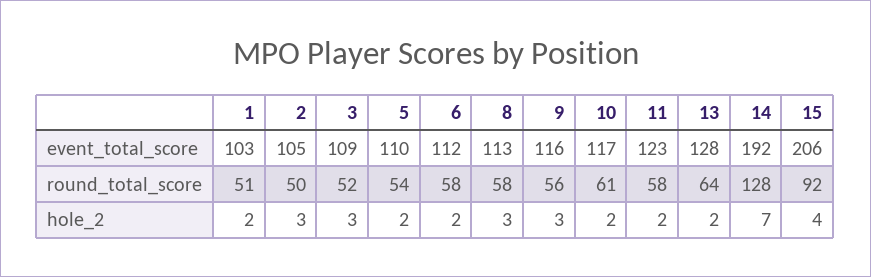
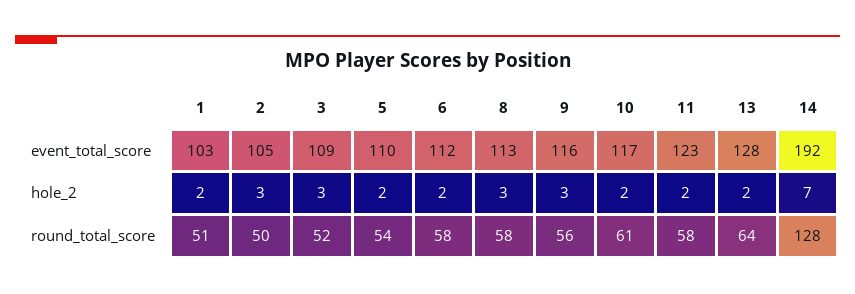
15, event_total_score: 206 -> none
15, round_total_score: 92 -> none
15, hole_2: 4 -> none

